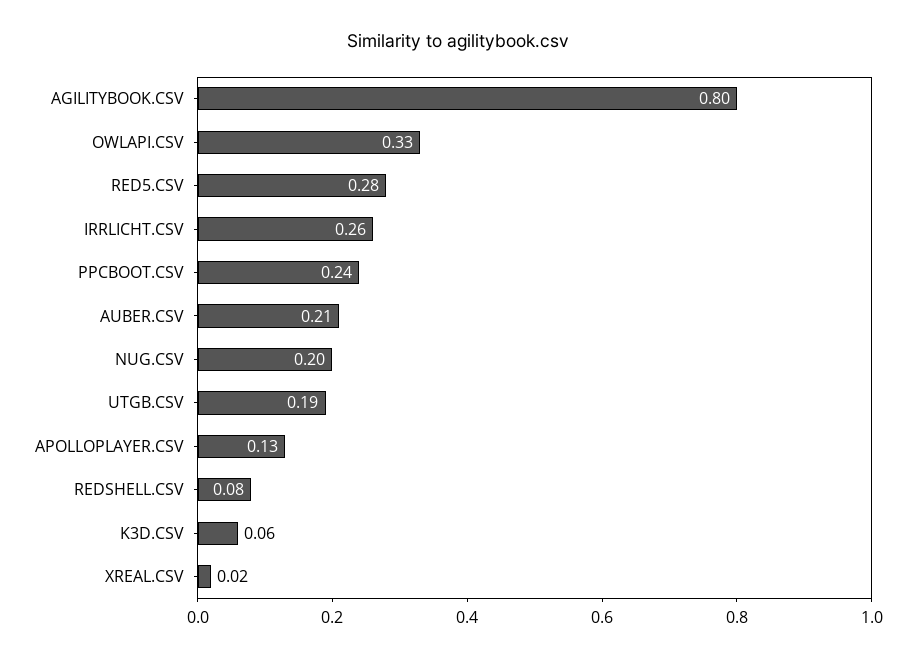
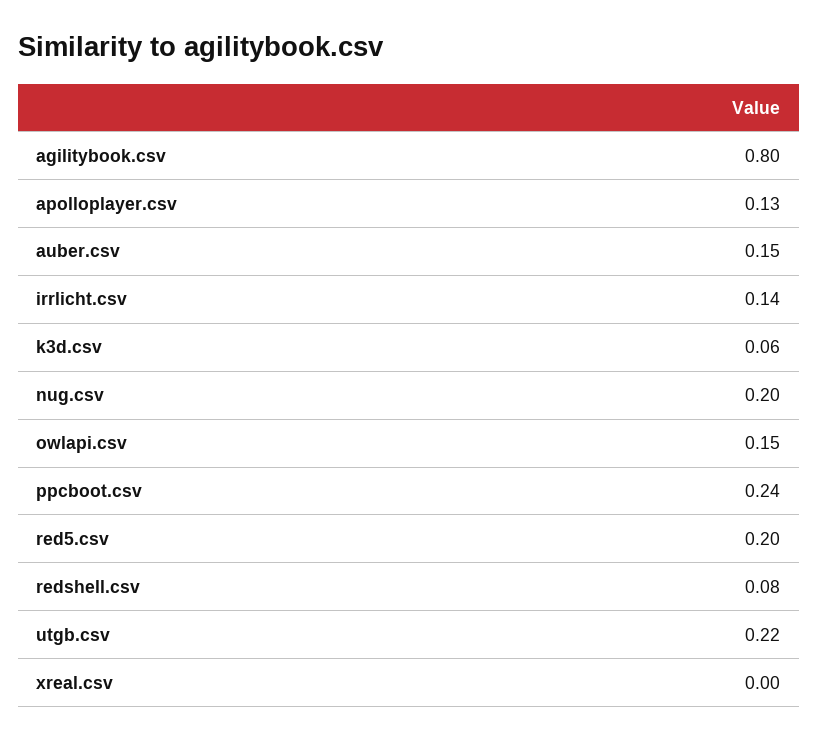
OWLAPI.CSV: 0.33 -> 0.15
RED5.CSV: 0.28 -> 0.2
IRRLICHT.CSV: 0.26 -> 0.14
AUBER.CSV: 0.21 -> 0.15
UTGB.CSV: 0.19 -> 0.22
XREAL.CSV: 0.02 -> 0

